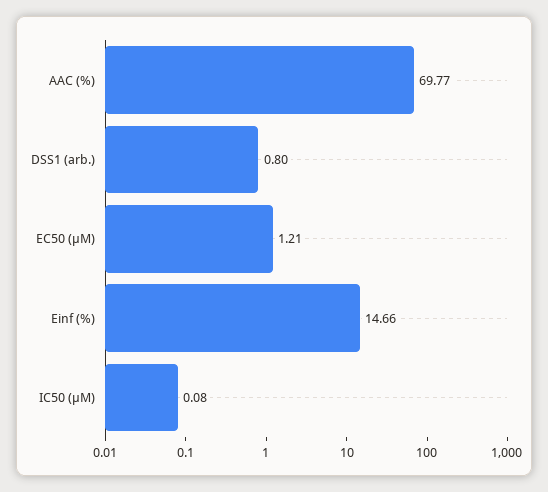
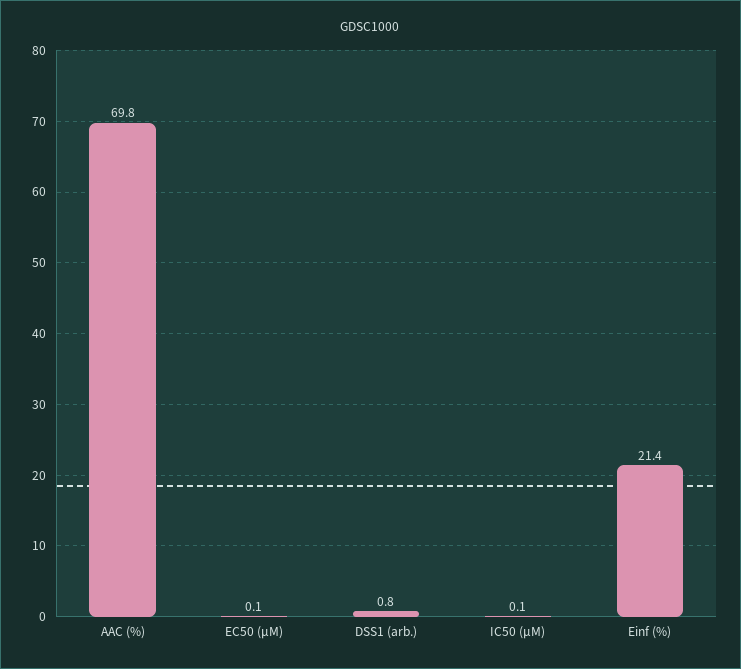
EC50 (µM): 1.21 -> 0.1
Einf (%): 14.66 -> 21.4

